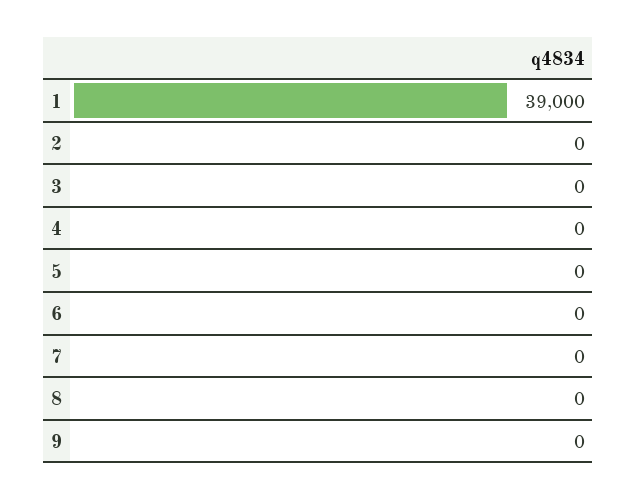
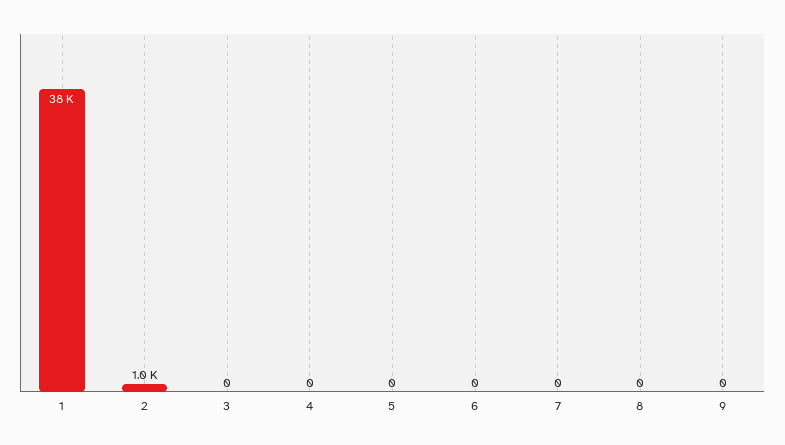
1: 39000 -> 38000
2: 0 -> 1000

